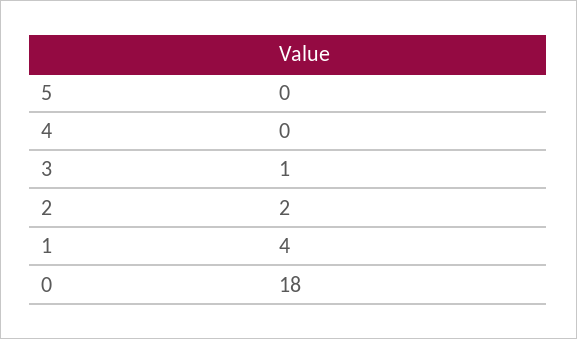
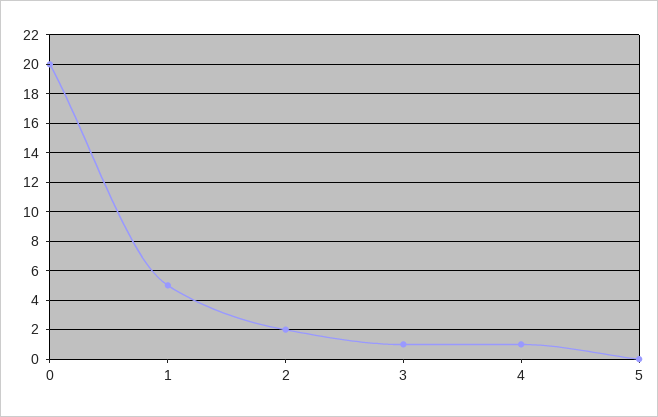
4: 0 -> 1
1: 4 -> 5
0: 18 -> 20

